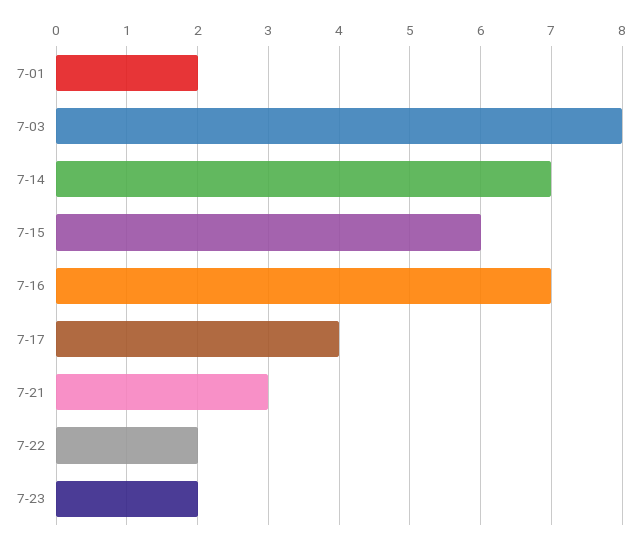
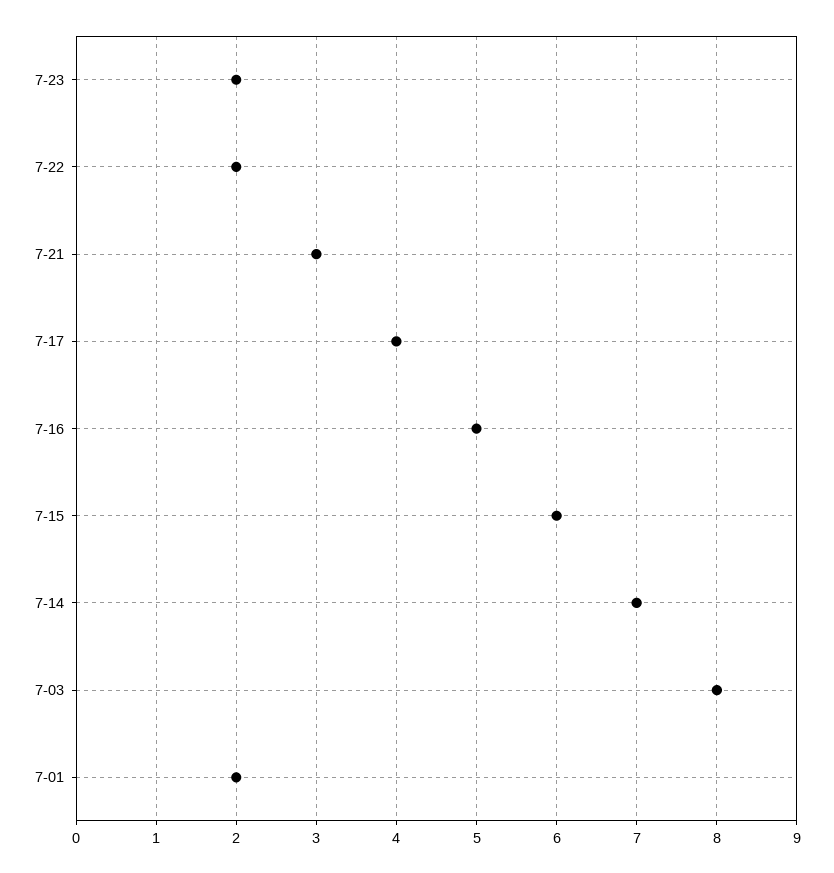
7-16: 7 -> 5

